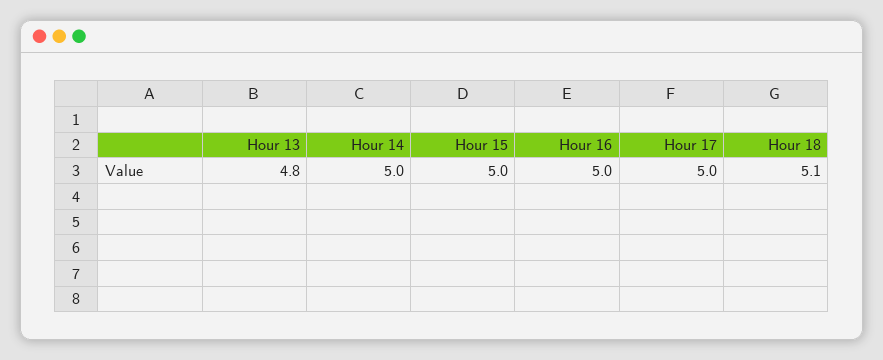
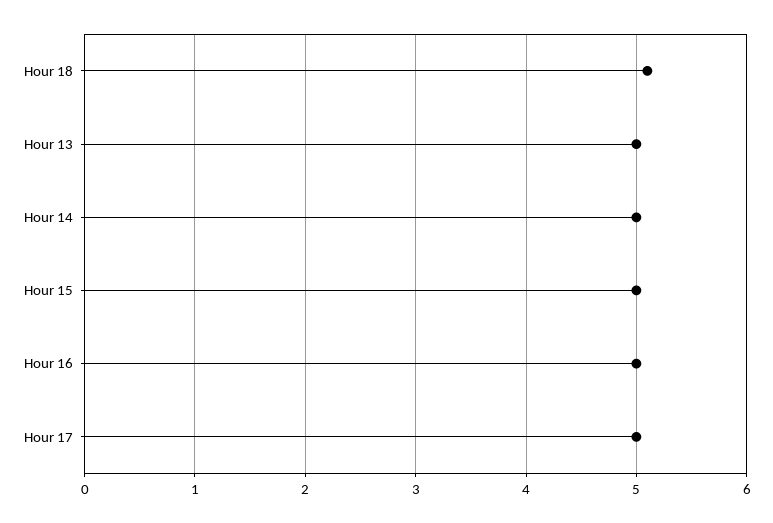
Hour 13: 4.8 -> 5

